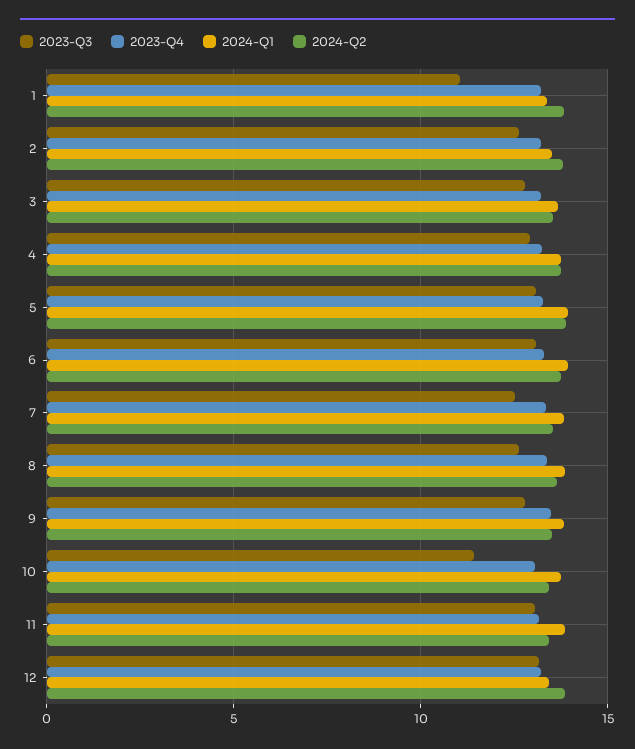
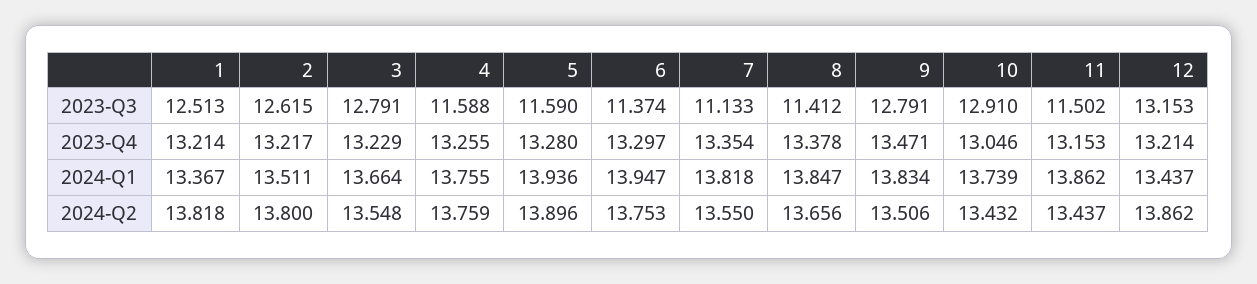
2023-Q3, 1: 11 -> 12.513
2023-Q3, 4: 13 -> 11.588
2023-Q3, 5: 13 -> 11.59
2023-Q3, 6: 13 -> 11.374
2023-Q3, 7: 12.5 -> 11.133
2023-Q3, 8: 12.5 -> 11.412
2023-Q3, 10: 11.5 -> 12.91
2023-Q3, 11: 13 -> 11.502

